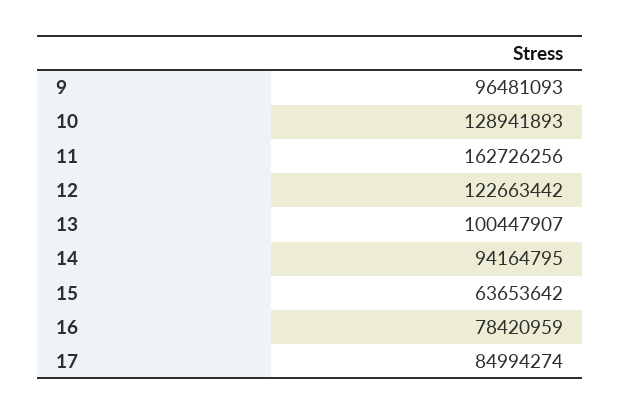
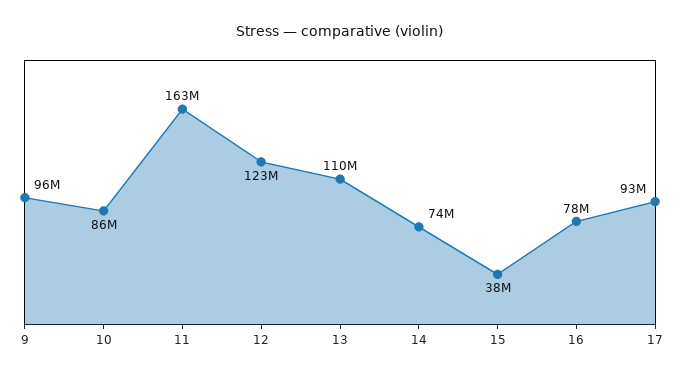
10: 128941893 -> 86000000
13: 100447907 -> 110000000
14: 94164795 -> 74000000
15: 63653642 -> 38000000
17: 84994274 -> 93000000

